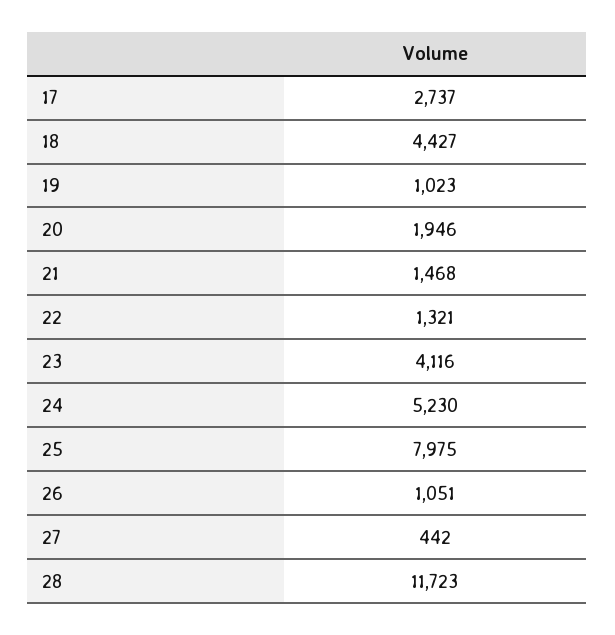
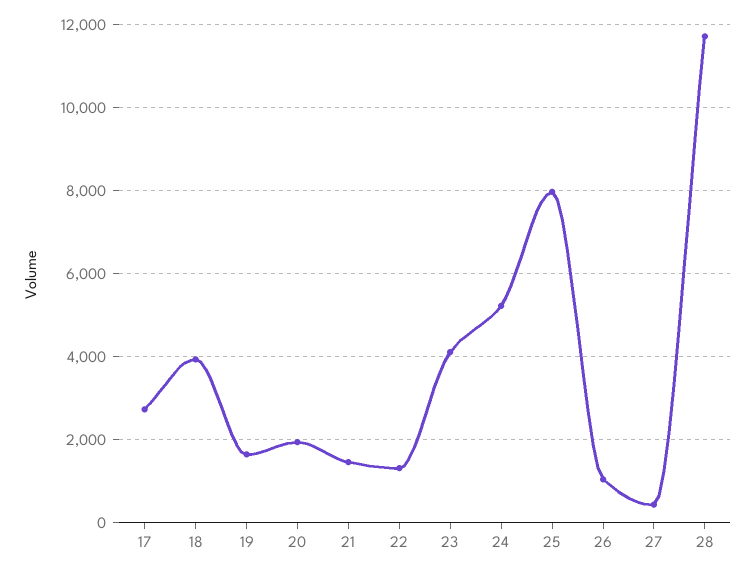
18: 4427 -> 4000
19: 1023 -> 1600

